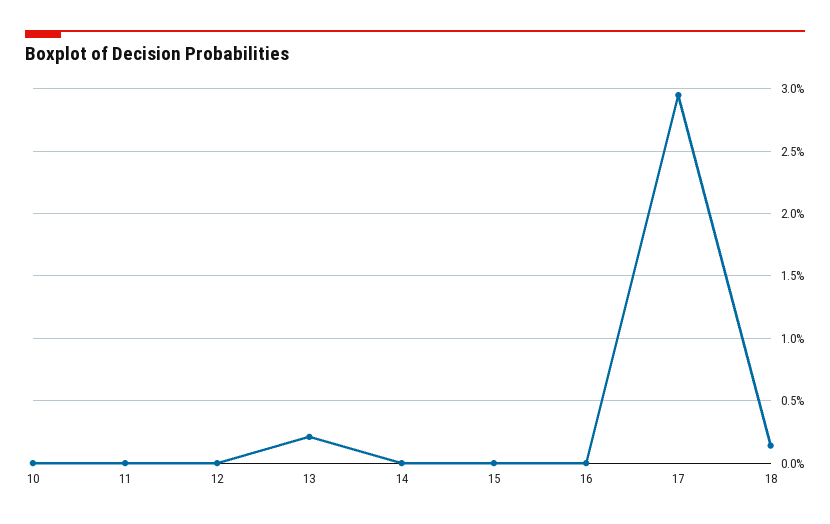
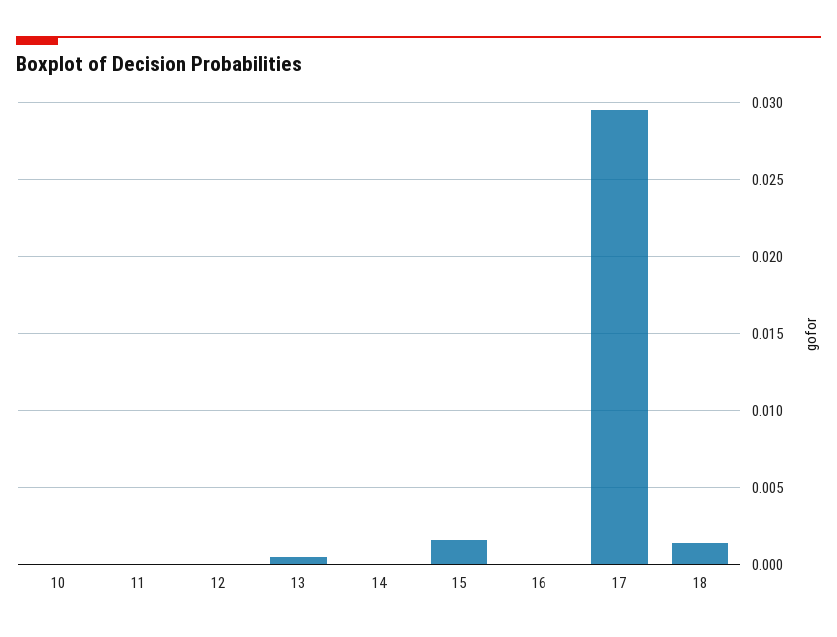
13: 0.002 -> 0.0005
15: 0 -> 0.0015

